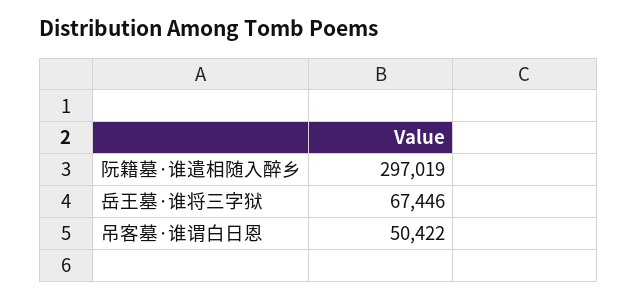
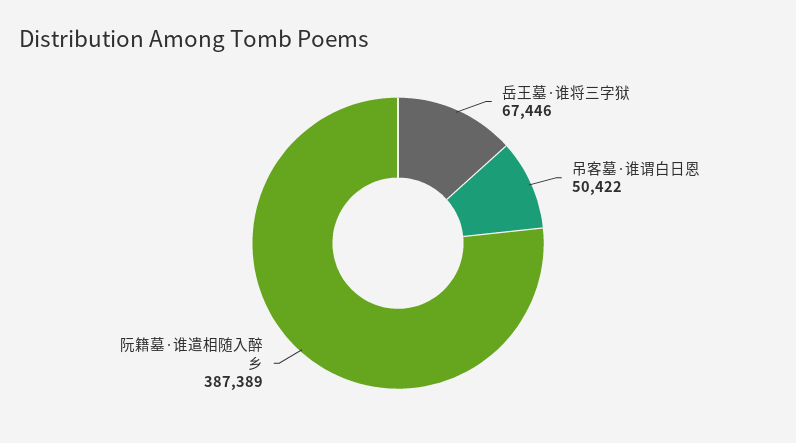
阮籍墓·谁遣相随入醉乡: 297019 -> 387389

